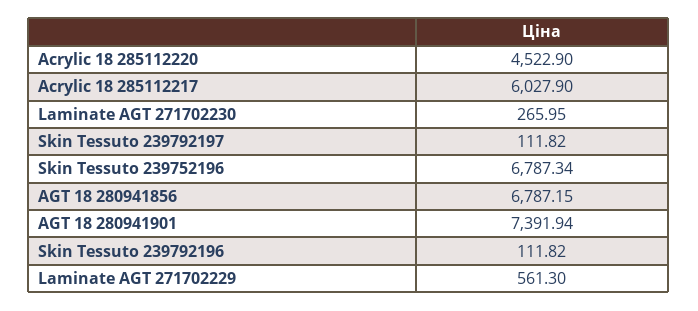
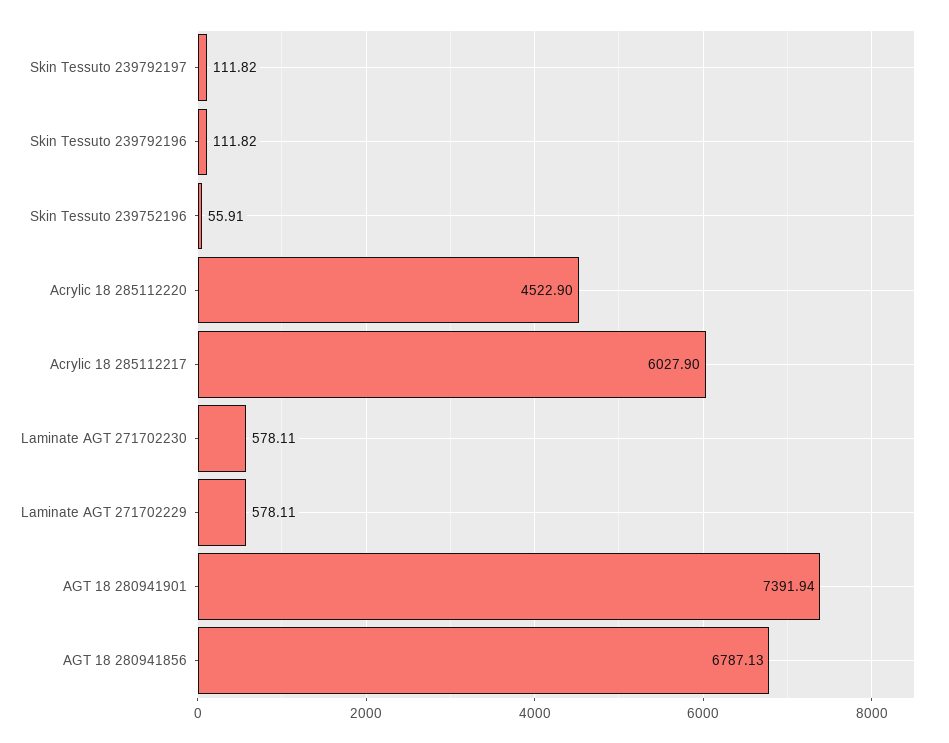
Laminate AGT 271702230: 265.95 -> 578.11
Skin Tessuto 239752196: 6787.34 -> 55.91
AGT 18 280941856: 6787.15 -> 6787.13
Laminate AGT 271702229: 561.3 -> 578.11

